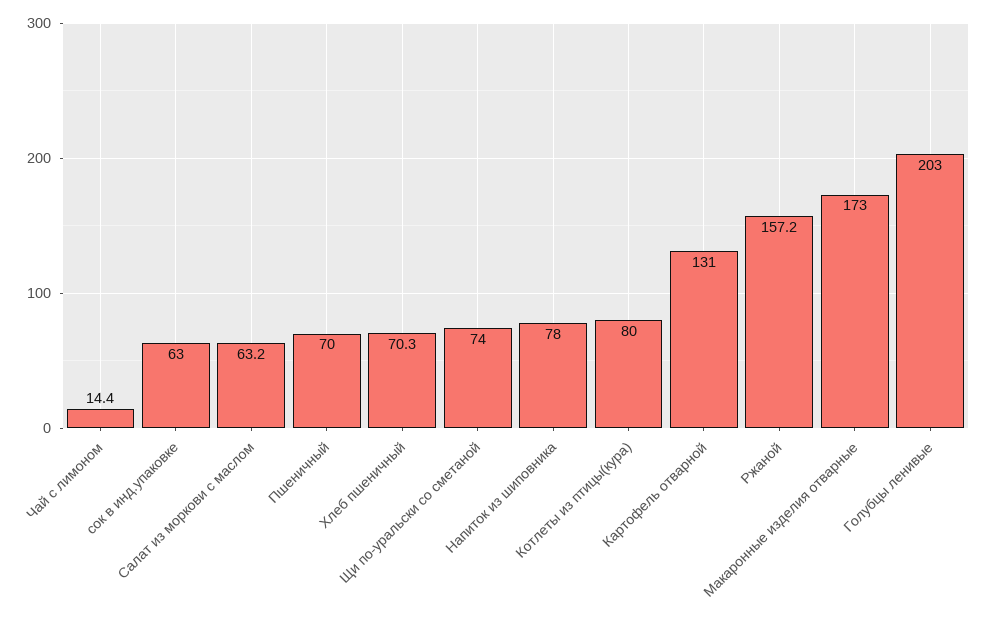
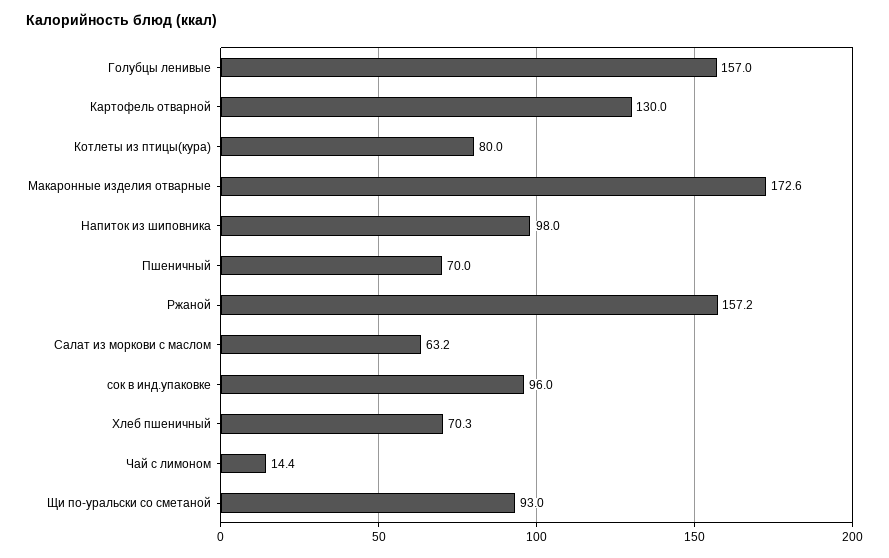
сок в инд.упаковке: 63 -> 96
Щи по-уральски со сметаной: 74 -> 93
Напиток из шиповника: 78 -> 98
Картофель отварной: 131 -> 130
Макаронные изделия отварные: 173 -> 172.6
Голубцы ленивые: 203 -> 157

